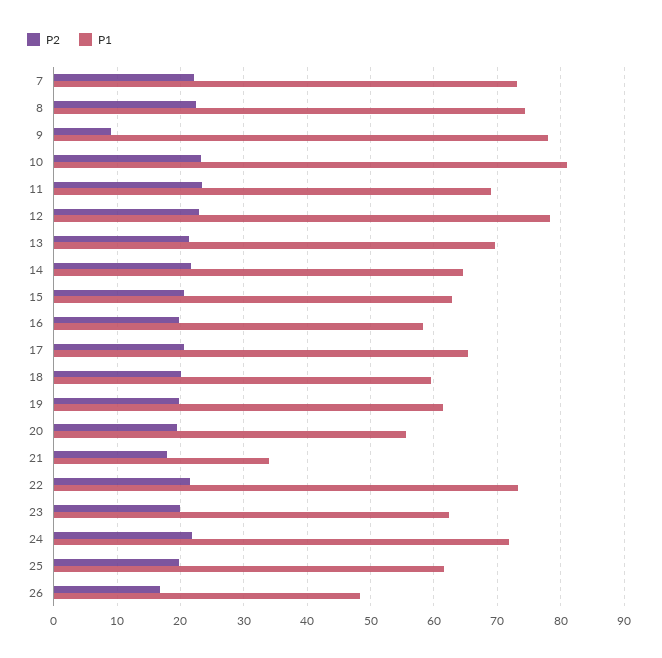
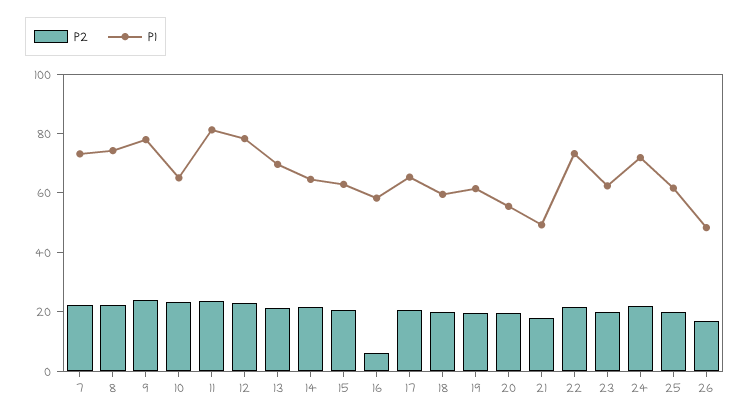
P2, 9: 9 -> 25
P1, 10: 81 -> 65
P1, 11: 69 -> 80
P2, 16: 20 -> 5
P1, 21: 34 -> 50

